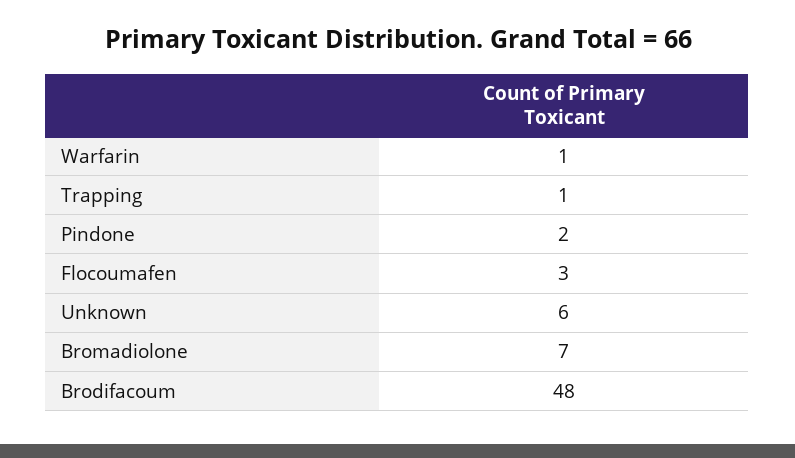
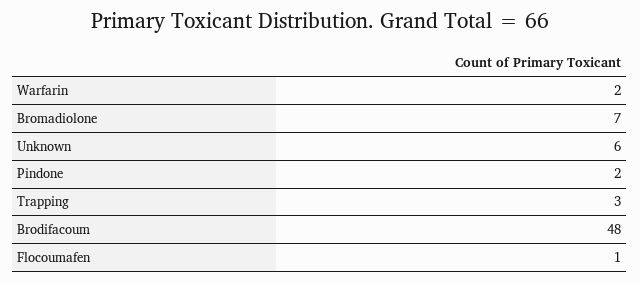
Warfarin: 1 -> 2
Trapping: 1 -> 3
Flocoumafen: 3 -> 1

